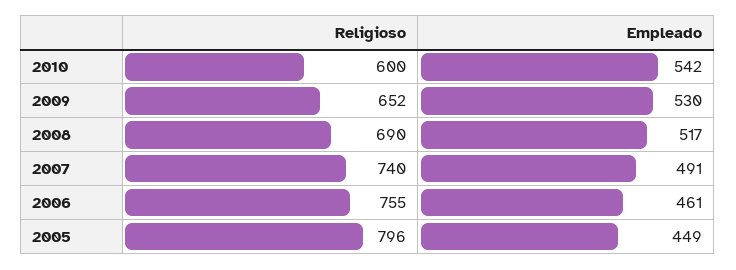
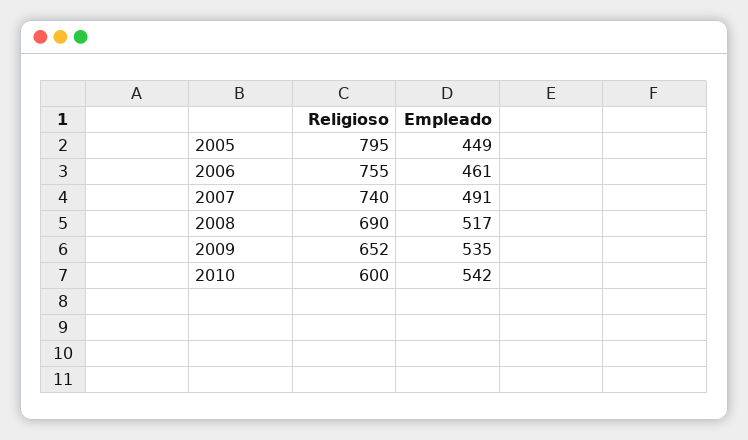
Empleado, 2009: 530 -> 535
Religioso, 2005: 796 -> 795

